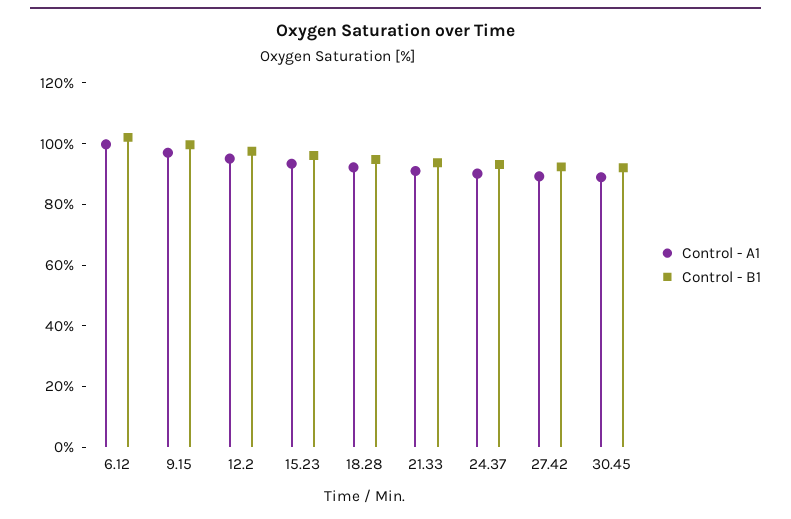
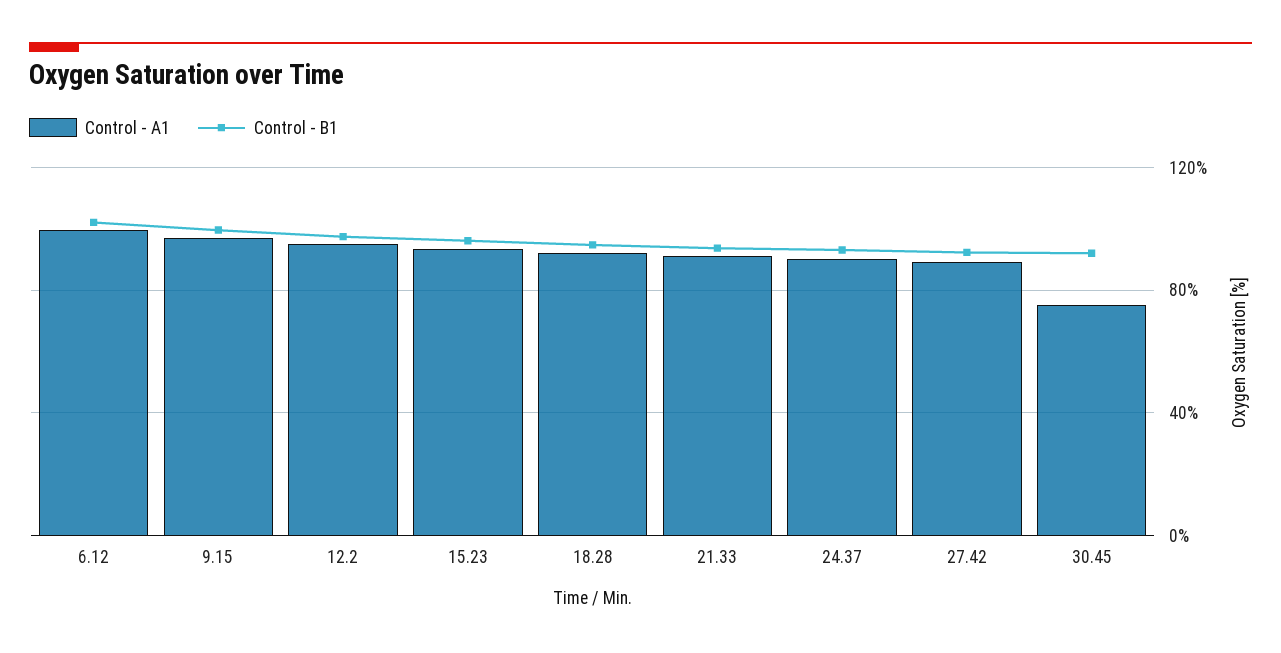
Control - A1, 30.45: 90 -> 75

